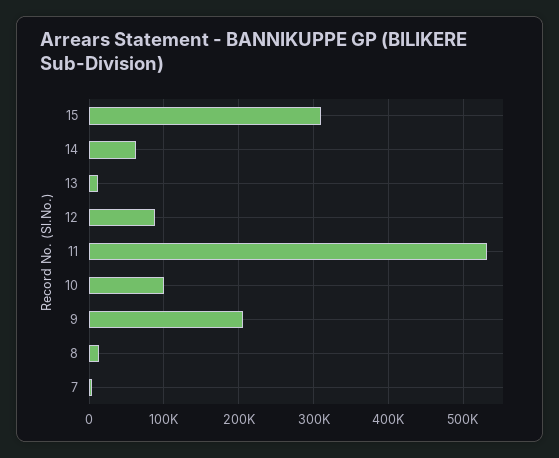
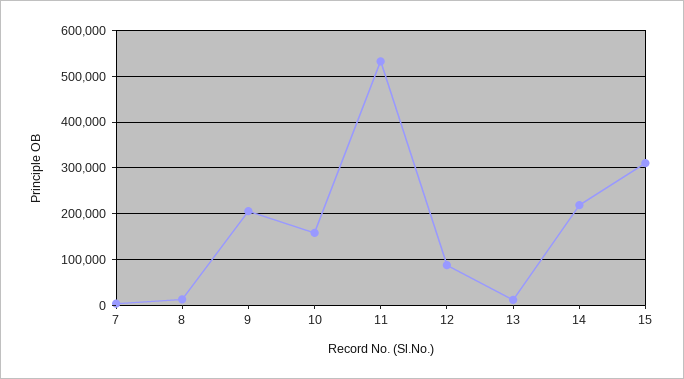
14: 60000 -> 220000
10: 100000 -> 160000

